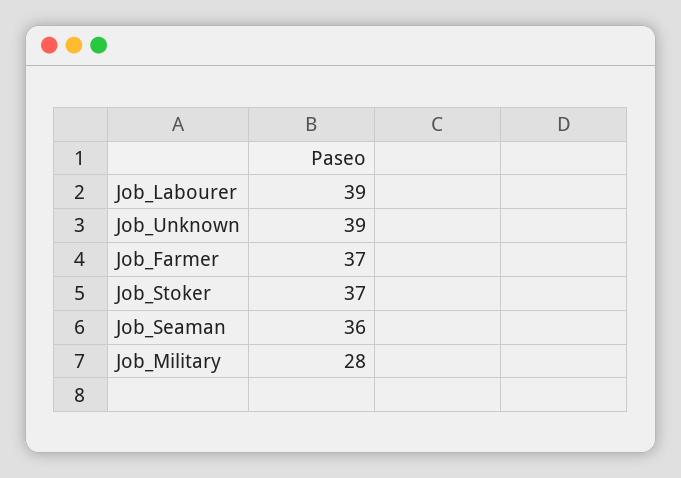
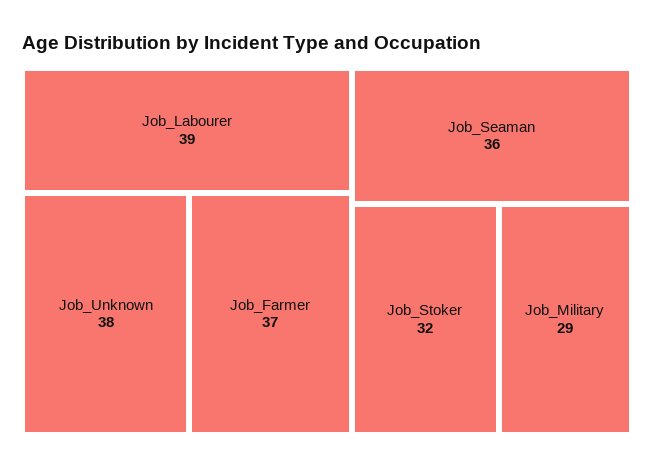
Job_Unknown: 39 -> 38
Job_Stoker: 37 -> 32
Job_Military: 28 -> 29

